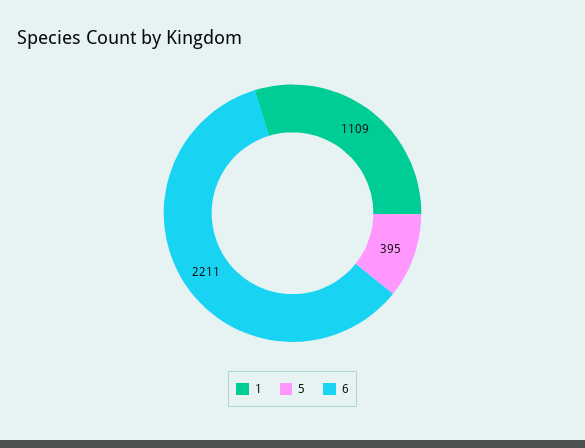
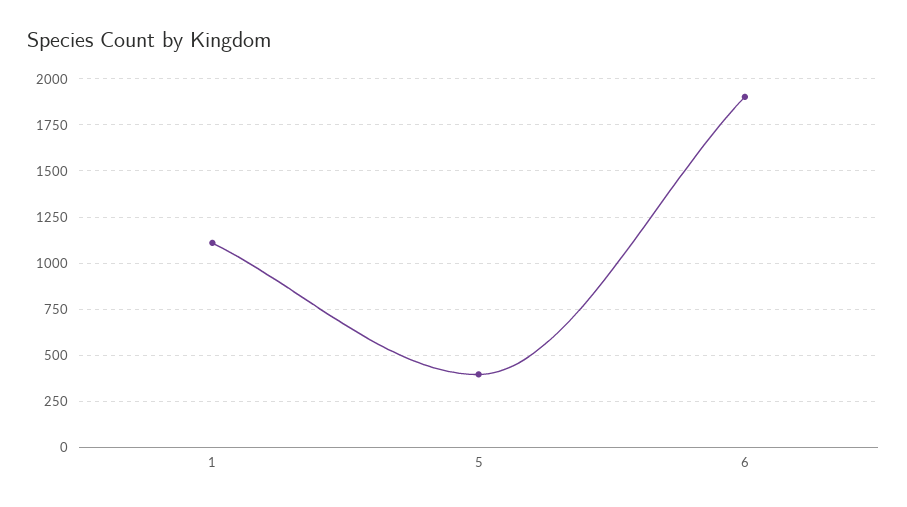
6: 2211 -> 1900

